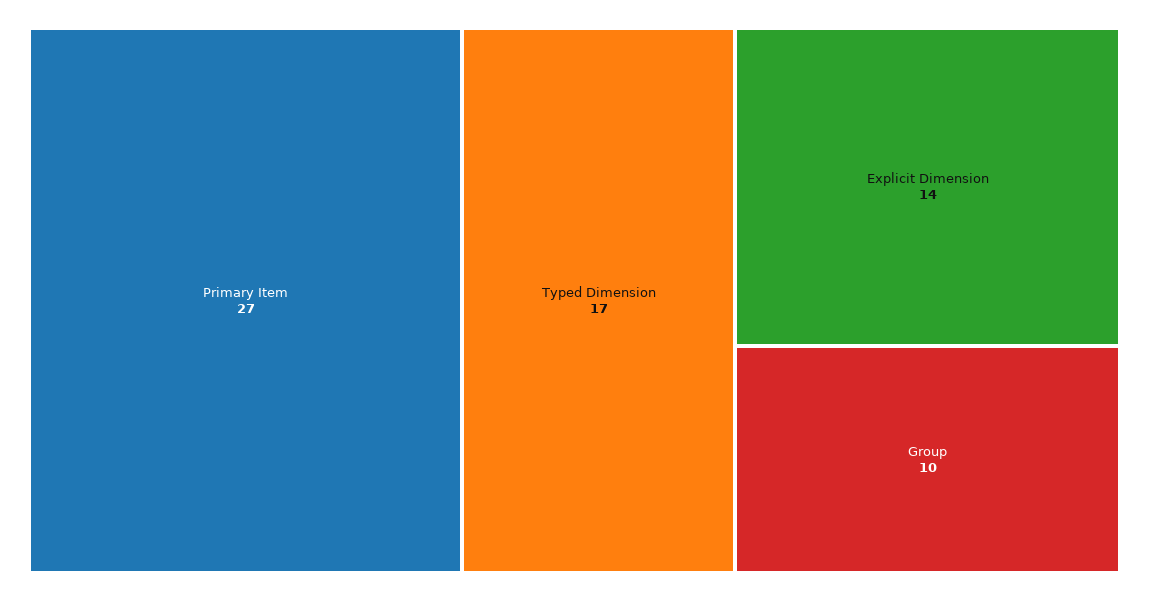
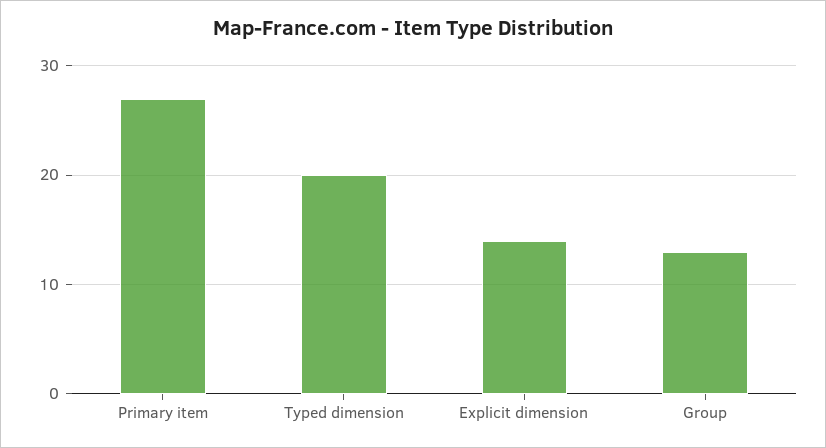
Typed Dimension: 17 -> 20
Group: 10 -> 13

